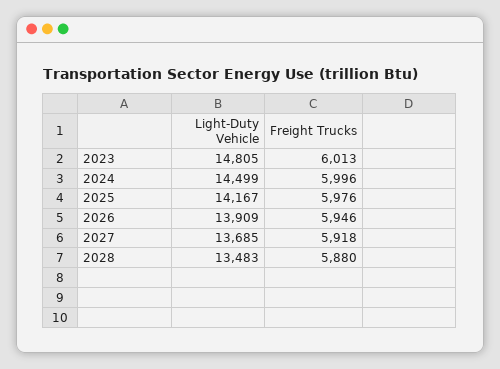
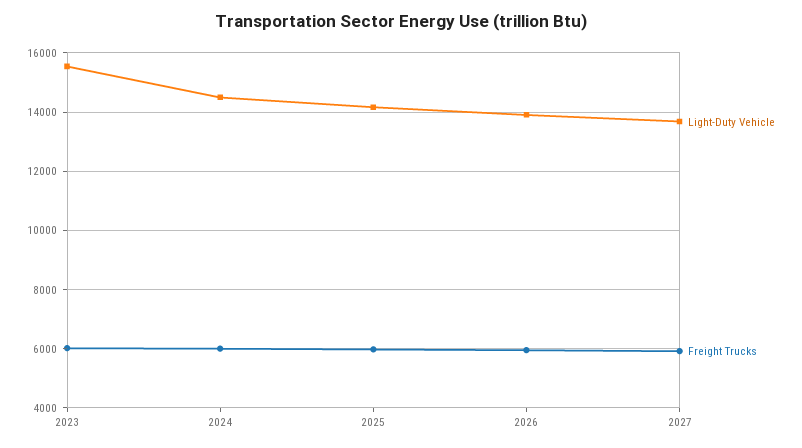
Light-Duty Vehicle, 2023: 14805 -> 15500
Light-Duty Vehicle, 2028: 13483 -> none
Freight Trucks, 2028: 5880 -> none

